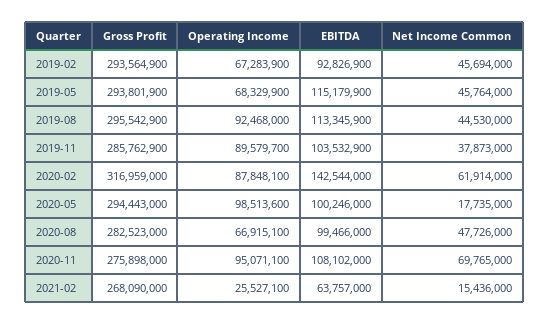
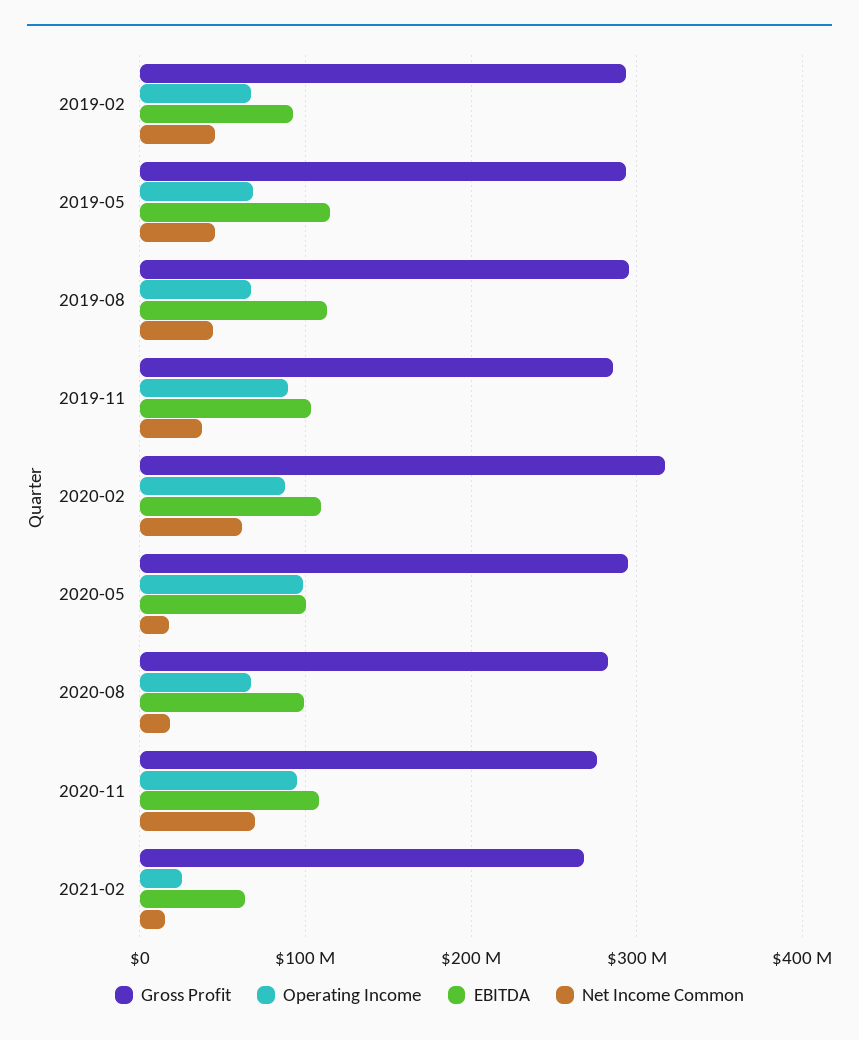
Operating Income, 2019-08: 92468000 -> 70000000
EBITDA, 2020-02: 142544000 -> 110000000
Net Income Common, 2020-08: 47726000 -> 20000000

